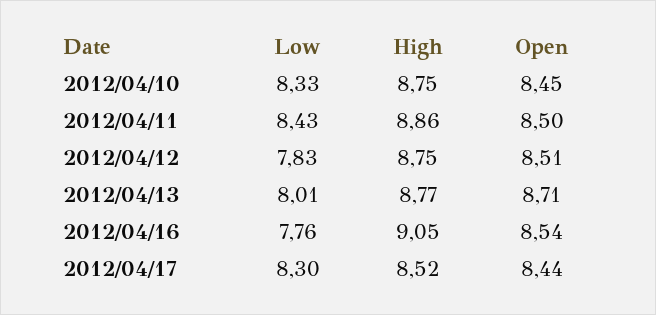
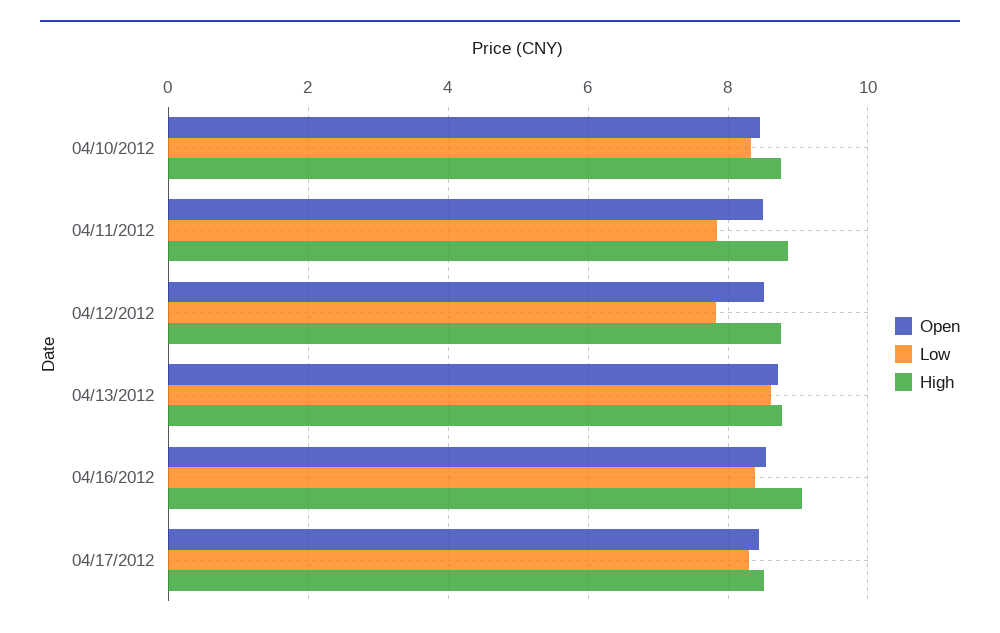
Low, 2012/04/11: 8.43 -> 7.8
Low, 2012/04/13: 8.01 -> 8.6
Low, 2012/04/16: 7.76 -> 8.4

